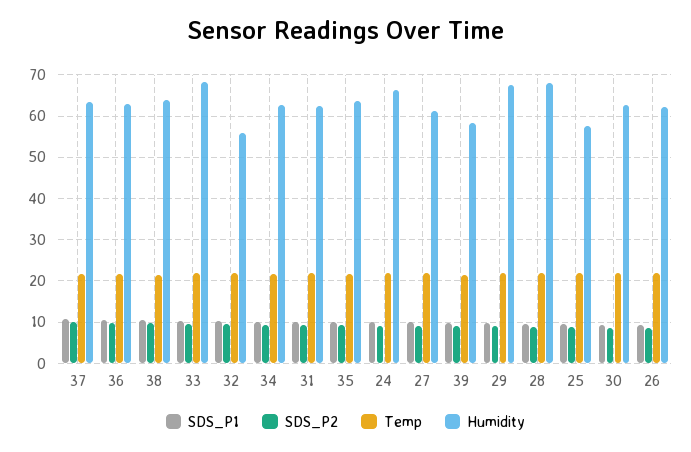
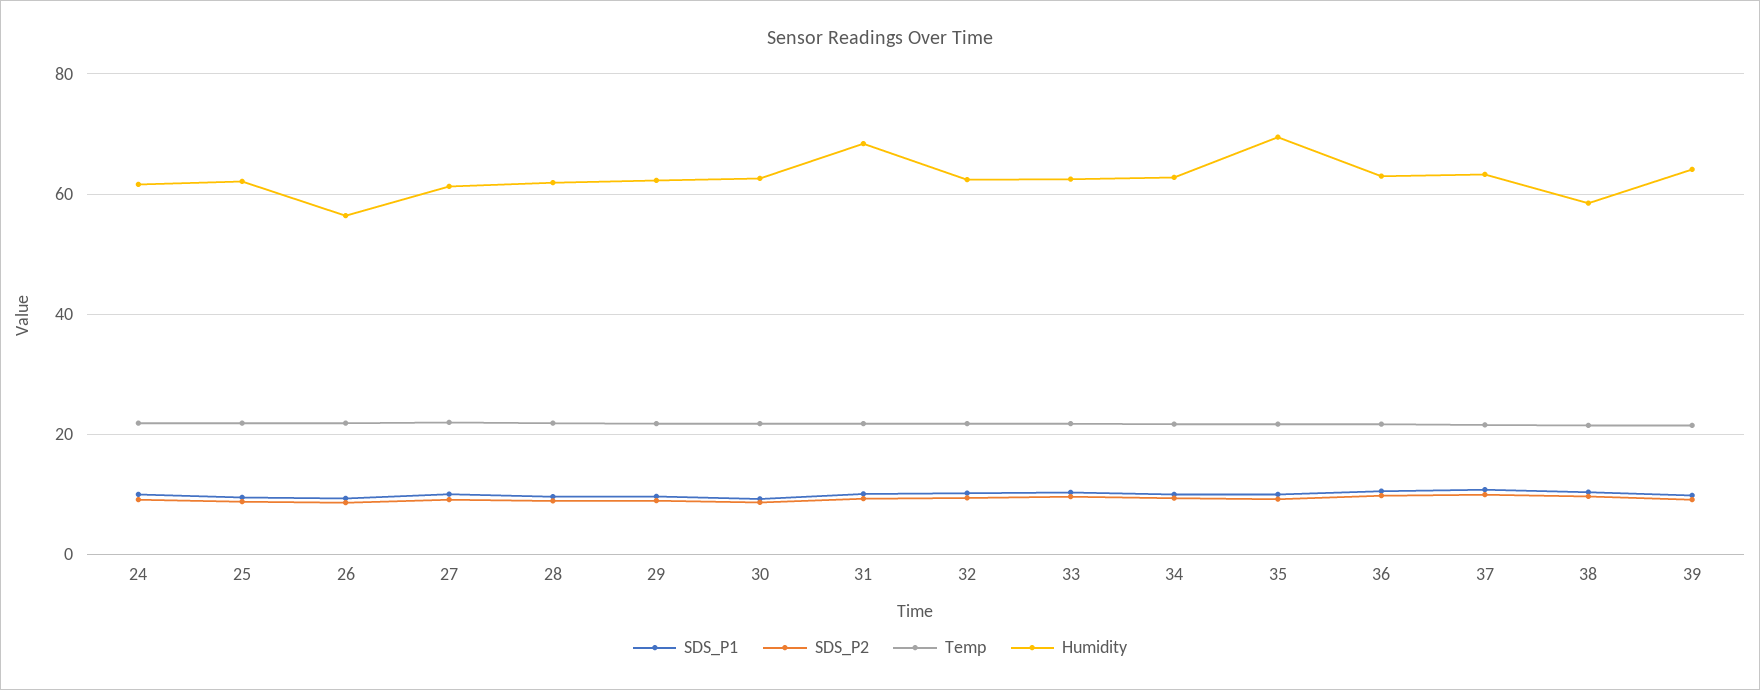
Humidity, 38: 64 -> 58
Humidity, 33: 68 -> 62
Humidity, 32: 56 -> 62
Humidity, 31: 62 -> 68
Humidity, 35: 64 -> 70
Humidity, 24: 66 -> 62
Humidity, 39: 58 -> 64
Humidity, 29: 68 -> 62
Humidity, 28: 68 -> 62
Humidity, 25: 58 -> 62
Humidity, 26: 62 -> 56

